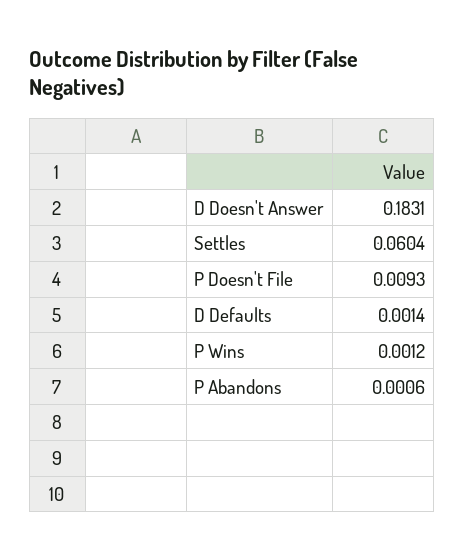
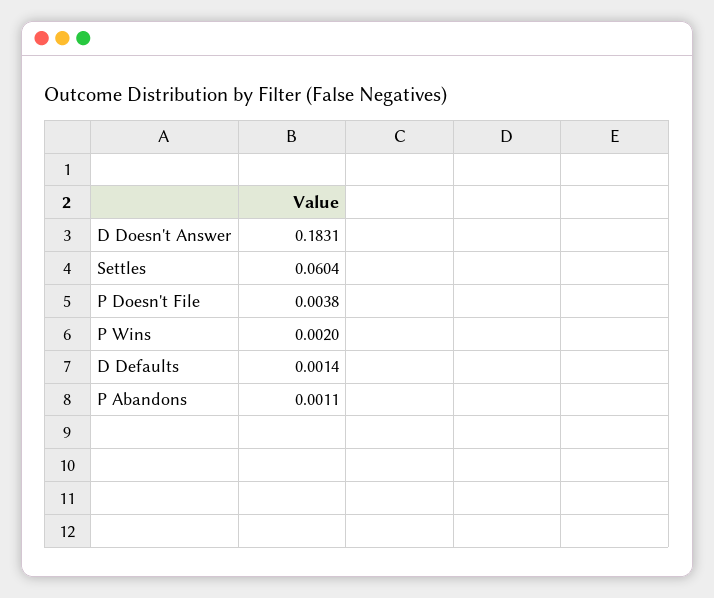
P Doesn't File: 0.0093 -> 0.0038
P Wins: 0.0012 -> 0.002
P Abandons: 0.0006 -> 0.0011

